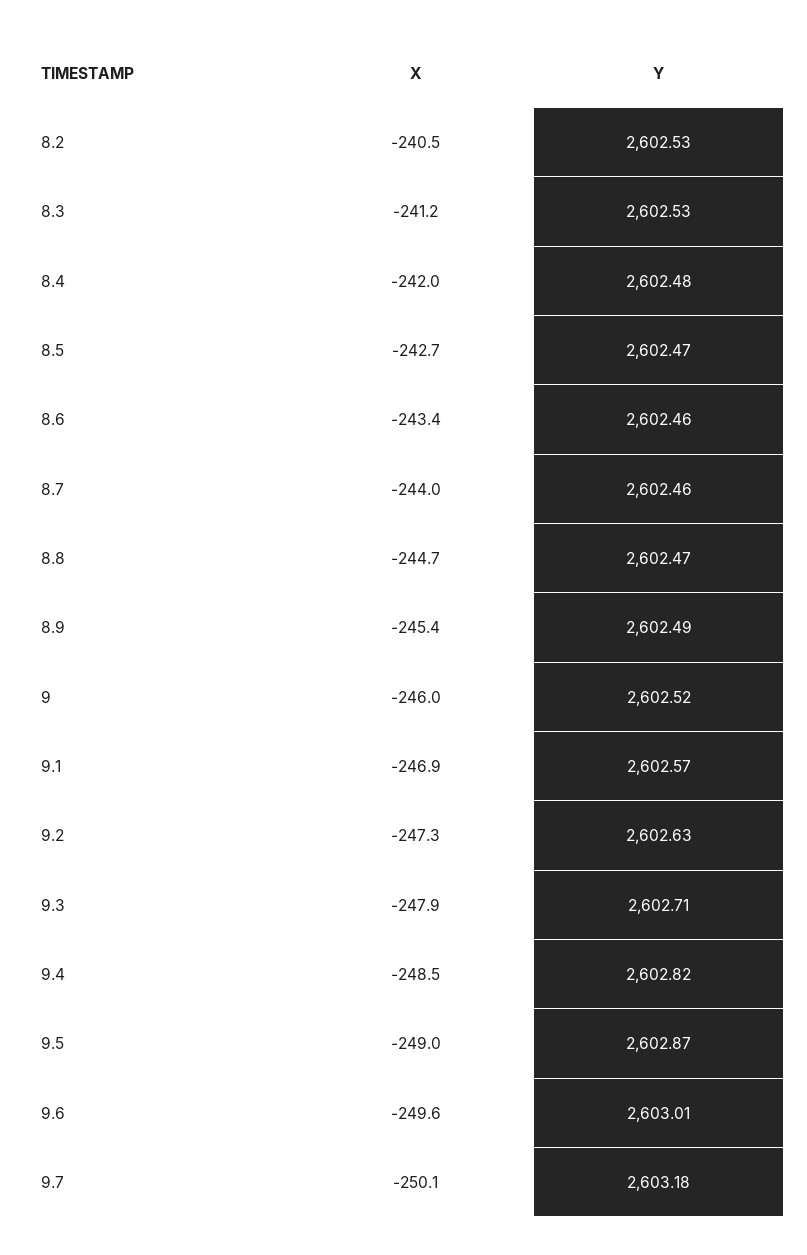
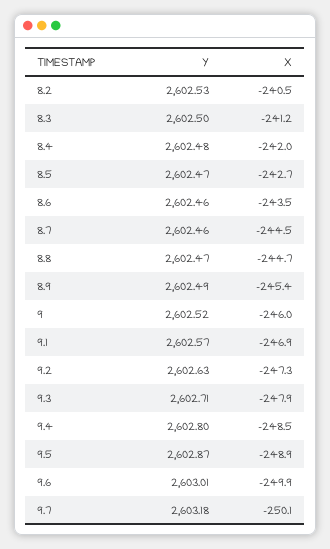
Y, 8.3: 2602.53 -> 2602.5
X, 8.6: -243.4 -> -243.5
X, 8.7: -244 -> -244.5
Y, 9.4: 2602.82 -> 2602.8
X, 9.5: -249 -> -248.9
X, 9.6: -249.6 -> -249.9

